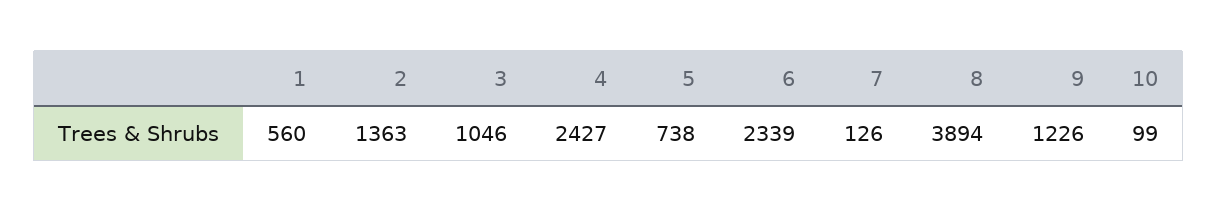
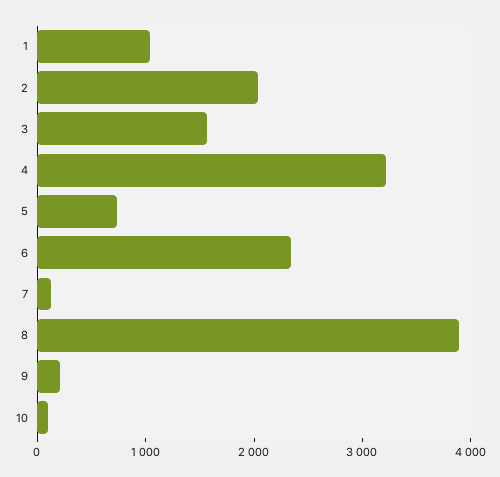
1: 560 -> 1000
2: 1363 -> 2000
3: 1046 -> 1600
4: 2427 -> 3200
9: 1226 -> 200

